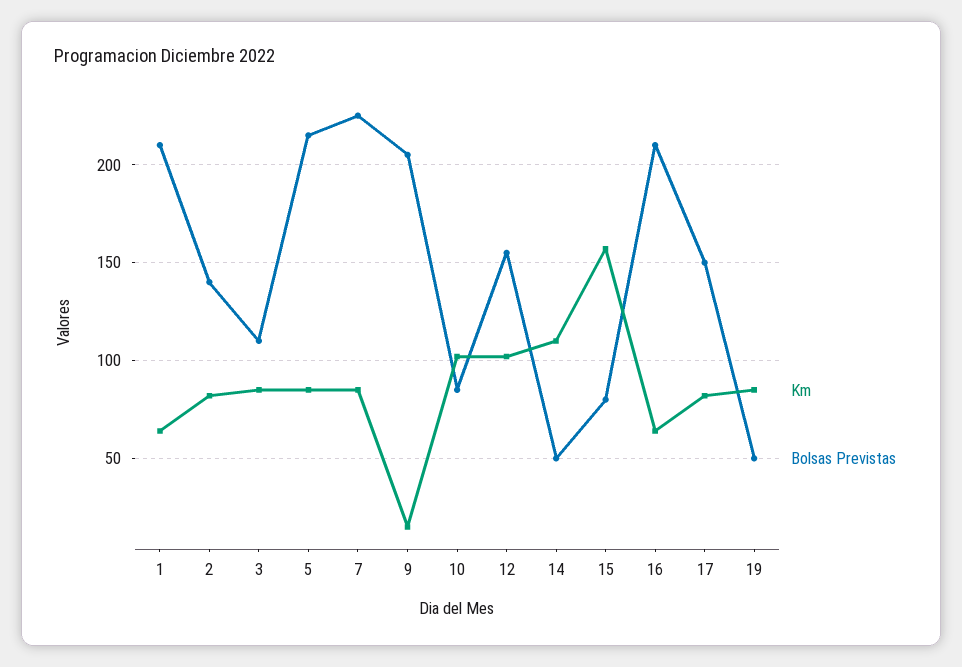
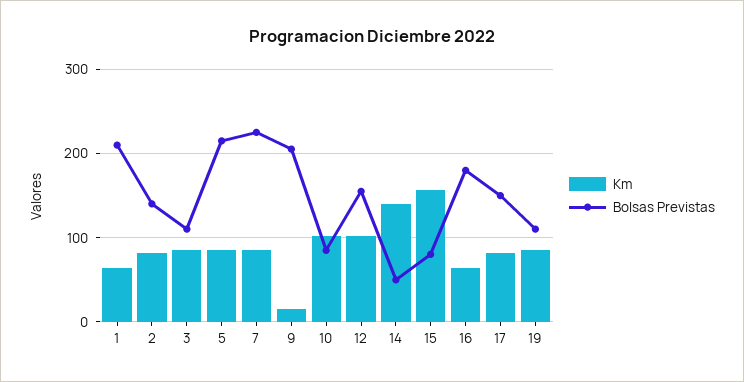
Km, 14: 110 -> 140
Bolsas Previstas, 16: 210 -> 180
Bolsas Previstas, 19: 50 -> 110

